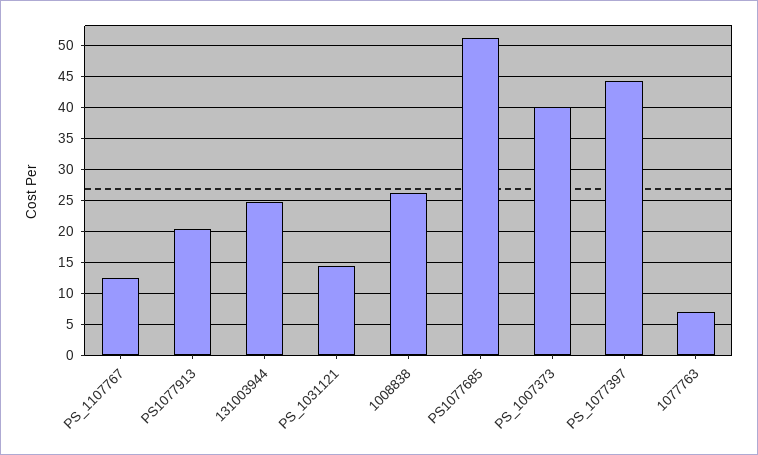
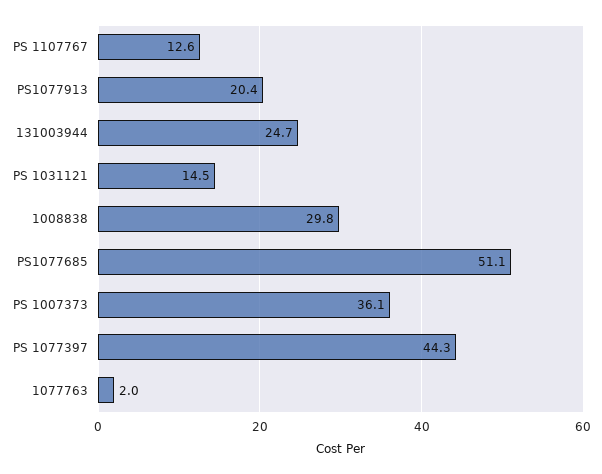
1008838: 26 -> 29.8
PS_1007373: 40 -> 36.1
1077763: 7 -> 2

